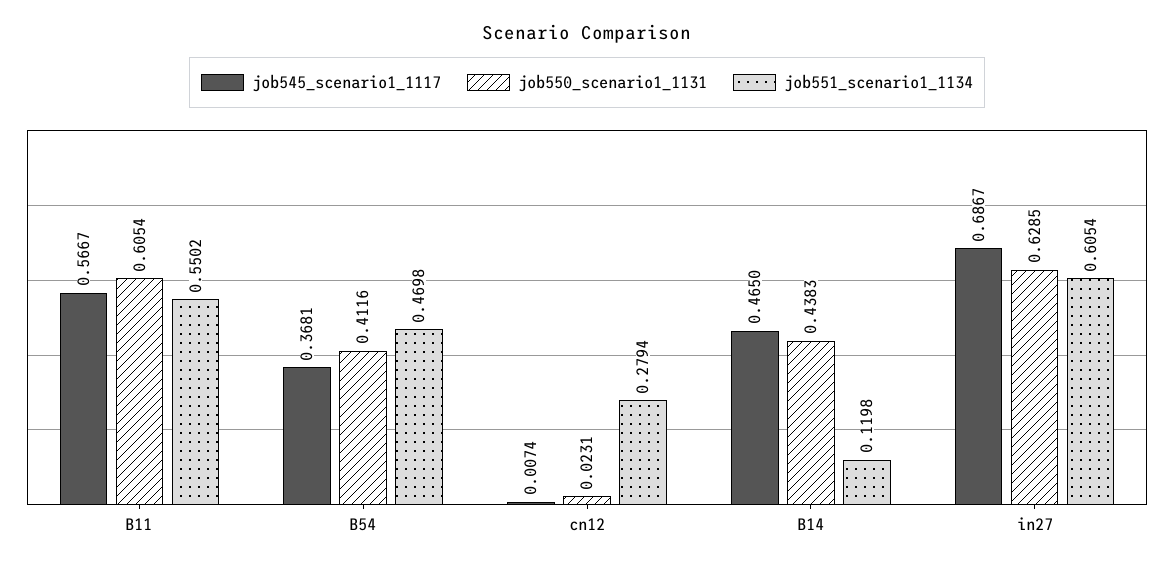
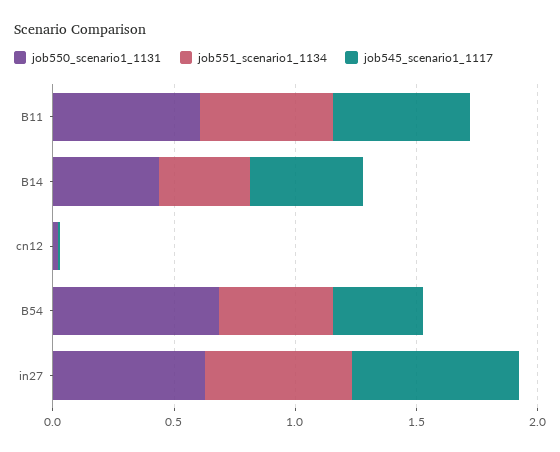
job550_scenario1_1131, B54: 0.4116 -> 0.7
job551_scenario1_1134, cn12: 0.2794 -> 0
job551_scenario1_1134, B14: 0.1198 -> 0.4

